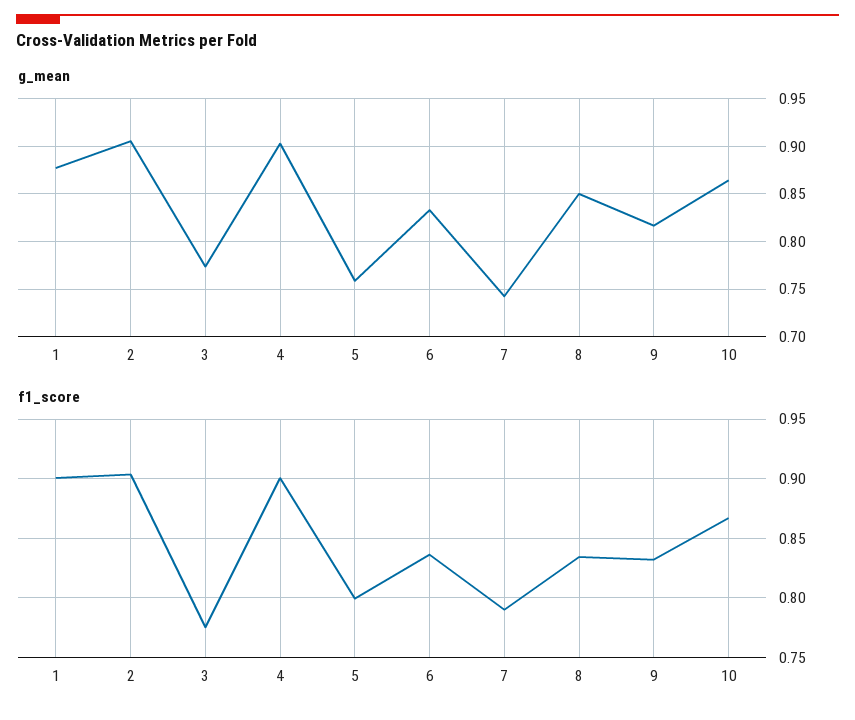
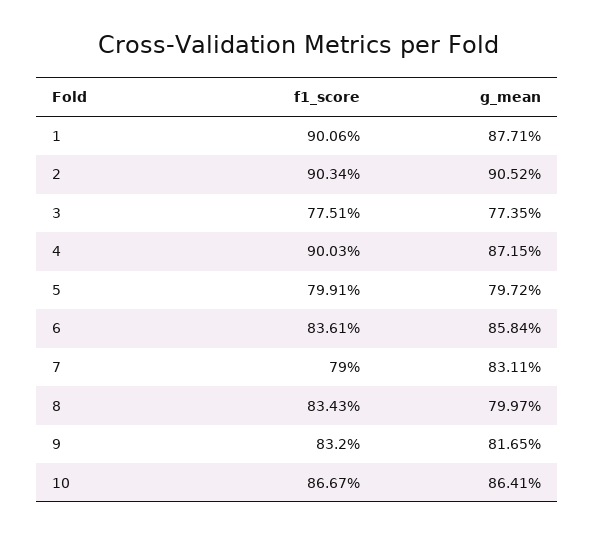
g_mean, 4: 0.9 -> 0.8715
g_mean, 5: 0.76 -> 0.7972
g_mean, 6: 0.83 -> 0.8584
g_mean, 7: 0.74 -> 0.8311
g_mean, 8: 0.85 -> 0.7997

